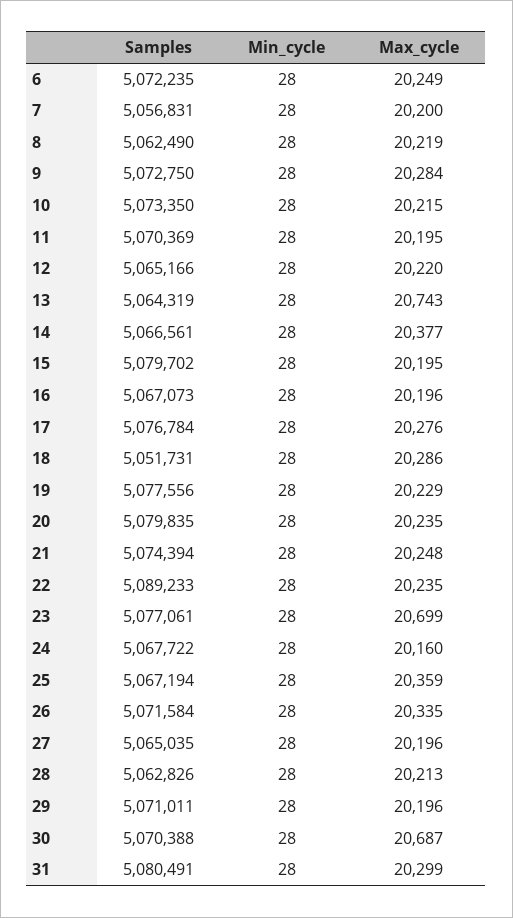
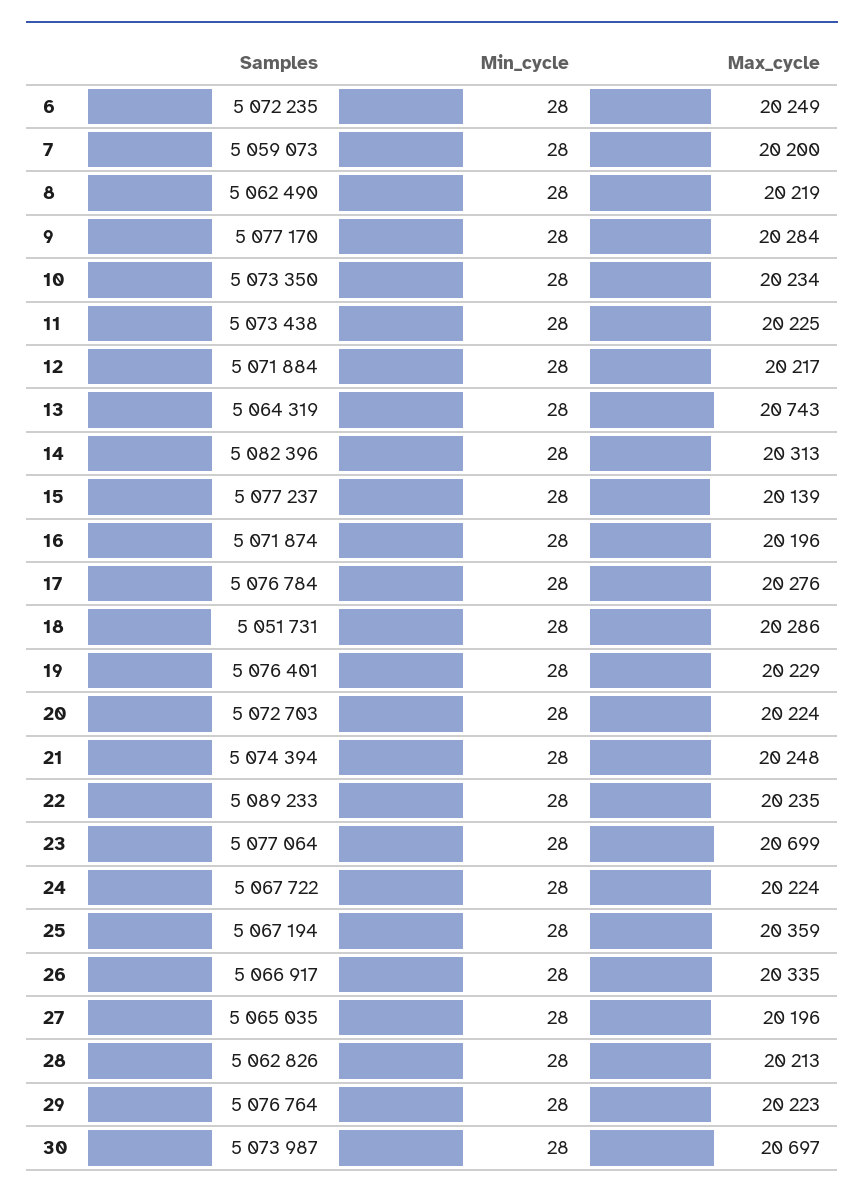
Samples, 7: 5056831 -> 5059073
Samples, 9: 5072750 -> 5077170
Max_cycle, 10: 20215 -> 20234
Samples, 11: 5070369 -> 5073438
Max_cycle, 11: 20195 -> 20225
Samples, 12: 5065166 -> 5071884
Max_cycle, 12: 20220 -> 20217
Samples, 14: 5066561 -> 5082396
Max_cycle, 14: 20377 -> 20313
Samples, 15: 5079702 -> 5077237
Max_cycle, 15: 20195 -> 20139
Samples, 16: 5067073 -> 5071874
Samples, 19: 5077556 -> 5076401
Samples, 20: 5079835 -> 5072703
Max_cycle, 20: 20235 -> 20224
Samples, 23: 5077061 -> 5077064
Max_cycle, 24: 20160 -> 20224
Samples, 26: 5071584 -> 5066917
Samples, 29: 5071011 -> 5076764
Max_cycle, 29: 20196 -> 20223
Samples, 30: 5070388 -> 5073987
Max_cycle, 30: 20687 -> 20697
Samples, 31: 5080491 -> none
Min_cycle, 31: 28 -> none
Max_cycle, 31: 20299 -> none

